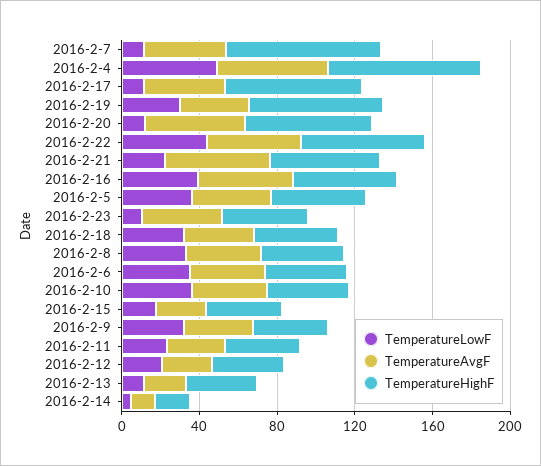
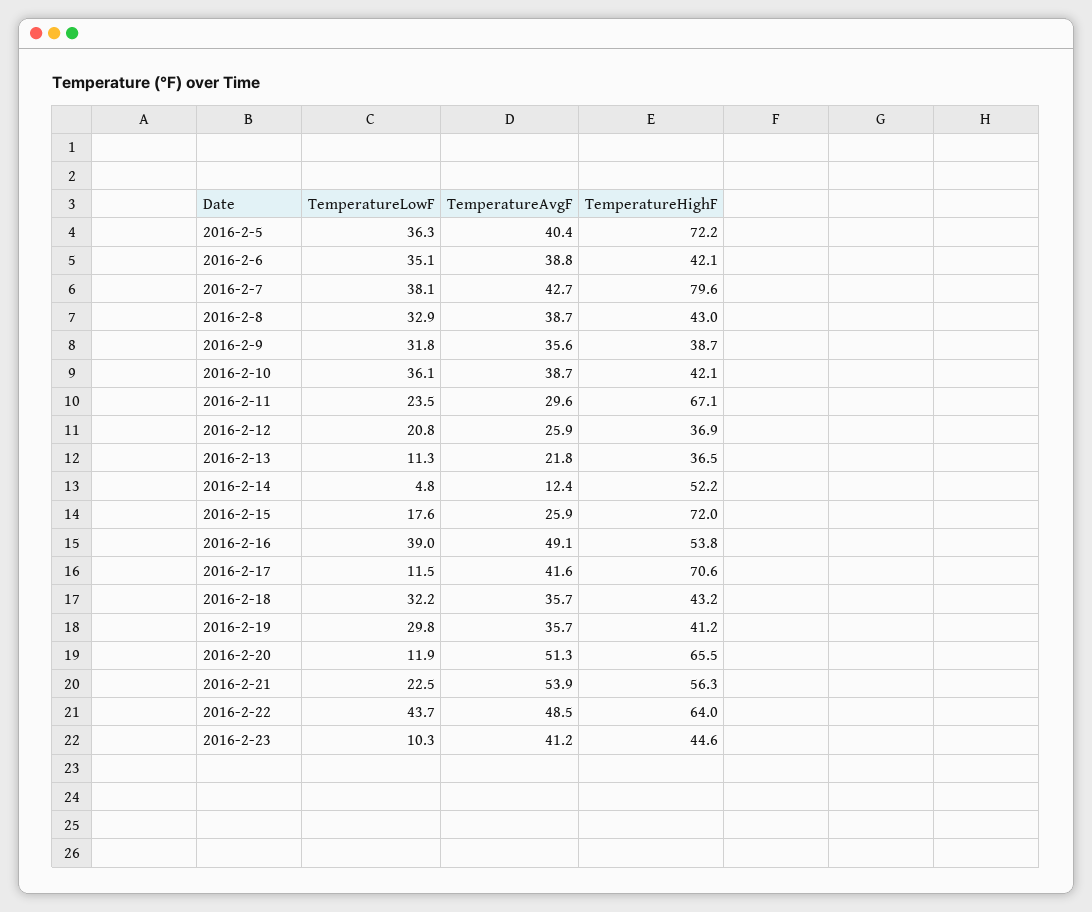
TemperatureLowF, 2016-2-7: 10 -> 38.1
TemperatureLowF, 2016-2-4: 50 -> none
TemperatureAvgF, 2016-2-4: 60 -> none
TemperatureHighF, 2016-2-4: 80 -> none
TemperatureHighF, 2016-2-19: 70 -> 41.2
TemperatureHighF, 2016-2-5: 50 -> 72.2
TemperatureHighF, 2016-2-15: 40 -> 72
TemperatureHighF, 2016-2-11: 40 -> 67.1
TemperatureHighF, 2016-2-14: 20 -> 52.2

